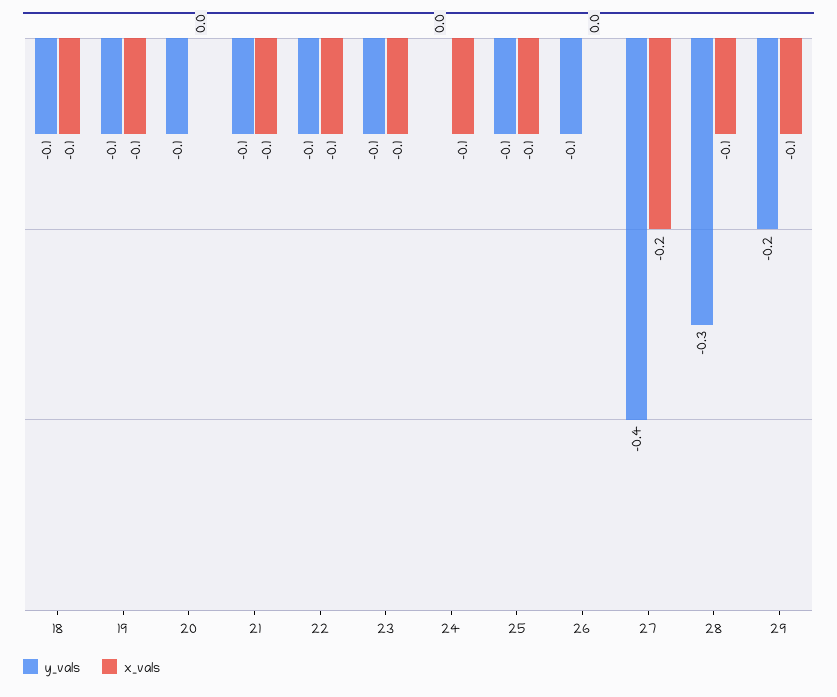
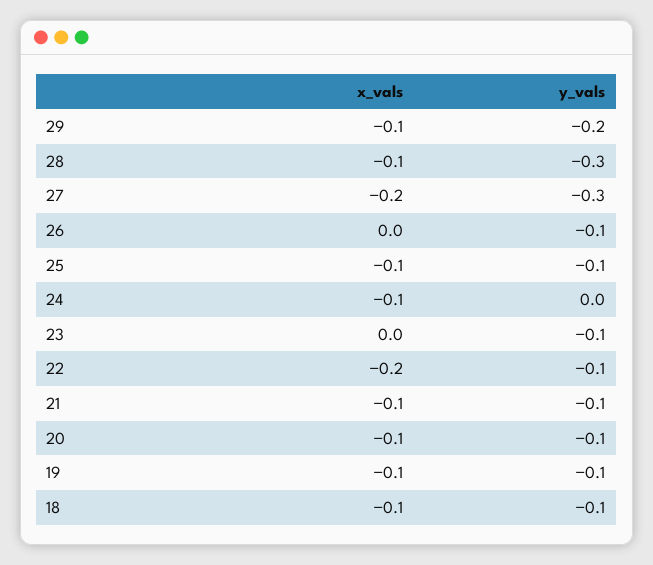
x_vals, 20: 0 -> -0.1
x_vals, 22: -0.1 -> -0.2
x_vals, 23: -0.1 -> 0
y_vals, 27: -0.4 -> -0.3

